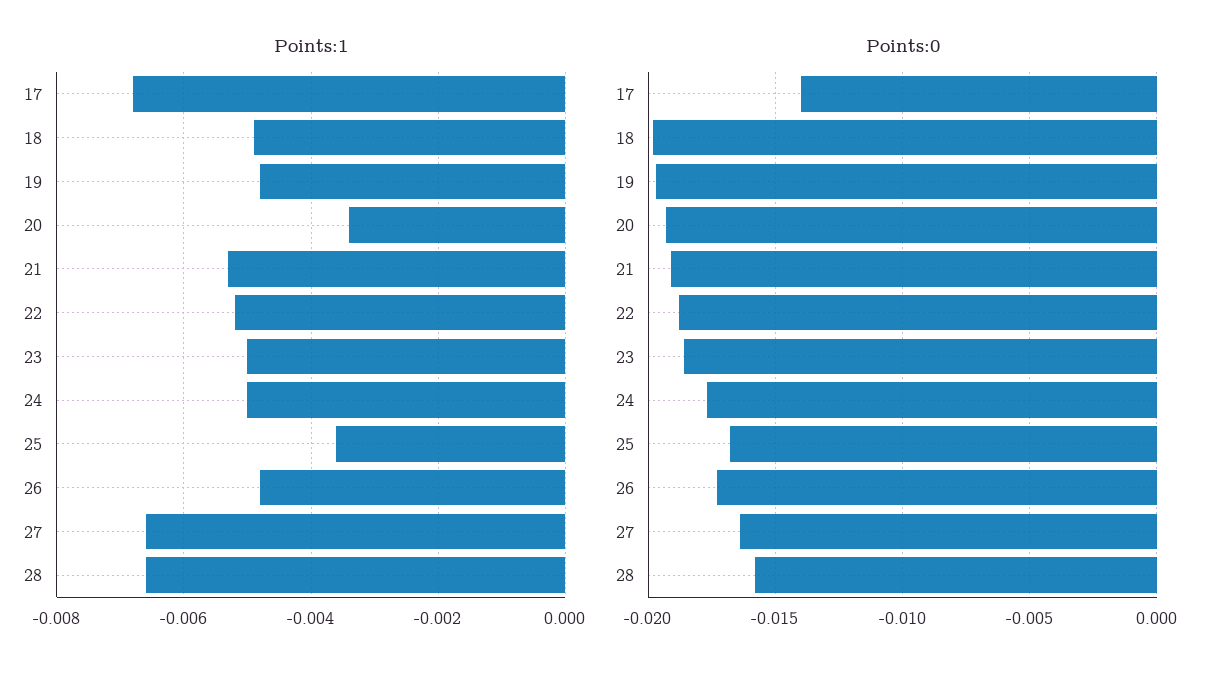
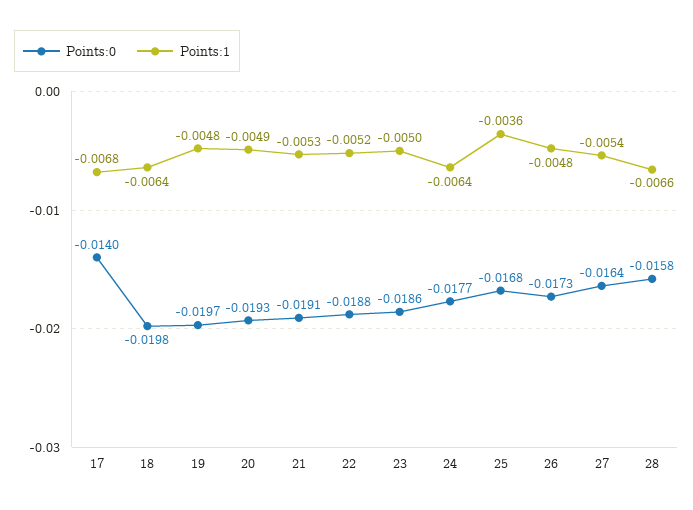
Points:1, 18: -0.005 -> -0.0064
Points:1, 20: -0.0035 -> -0.0049
Points:1, 24: -0.005 -> -0.0064
Points:1, 27: -0.0065 -> -0.0054

